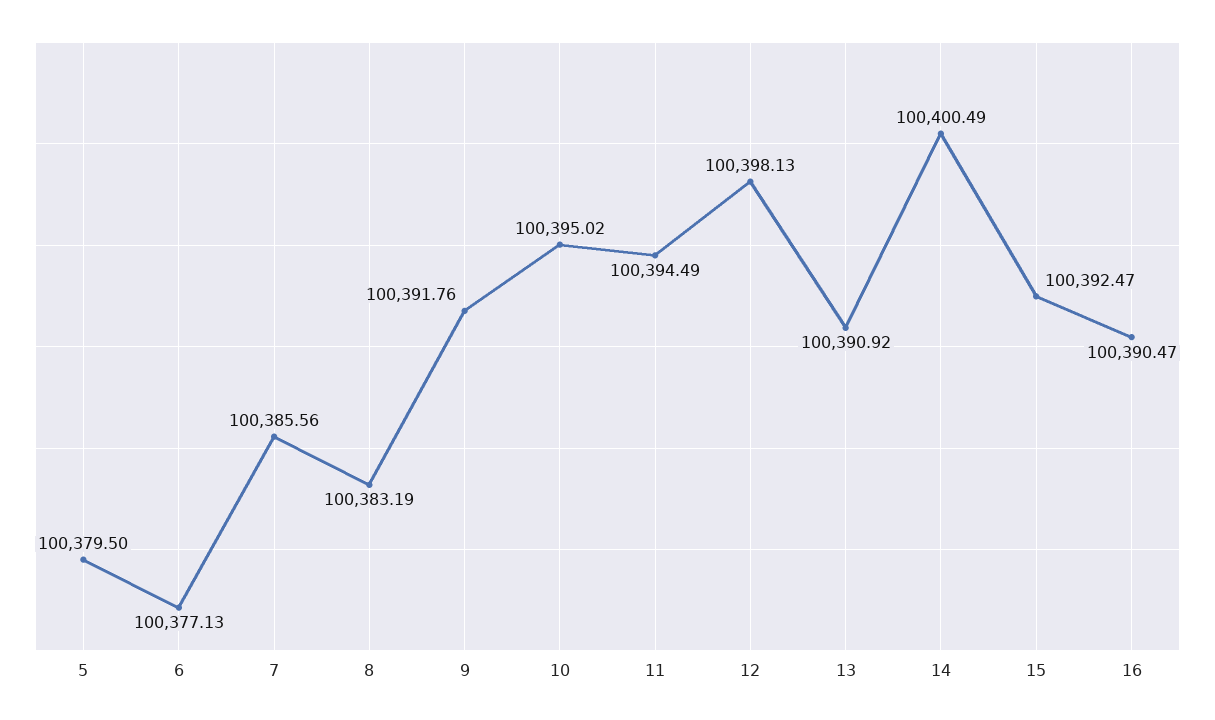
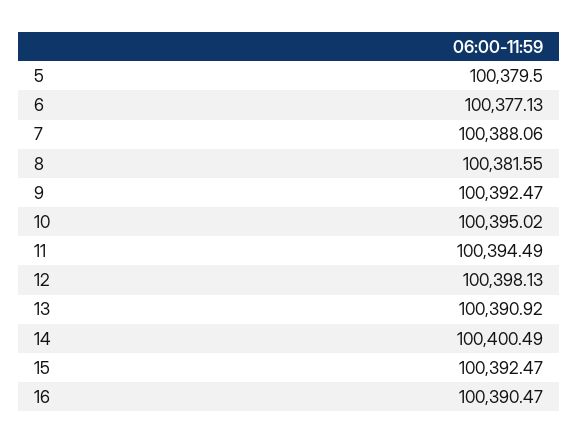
7: 100385.56 -> 100388.06
8: 100383.19 -> 100381.55
9: 100391.76 -> 100392.47

